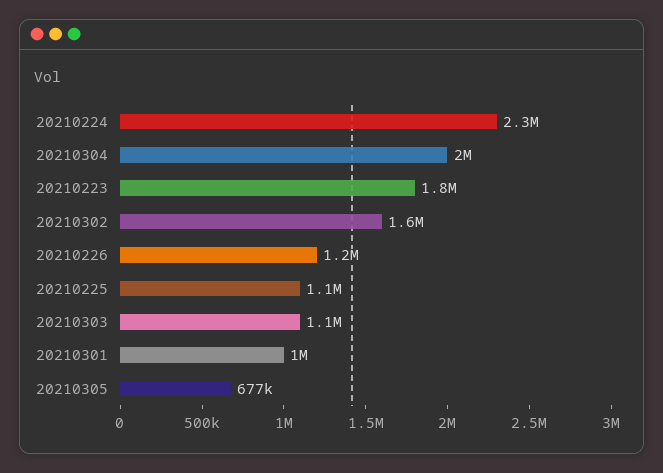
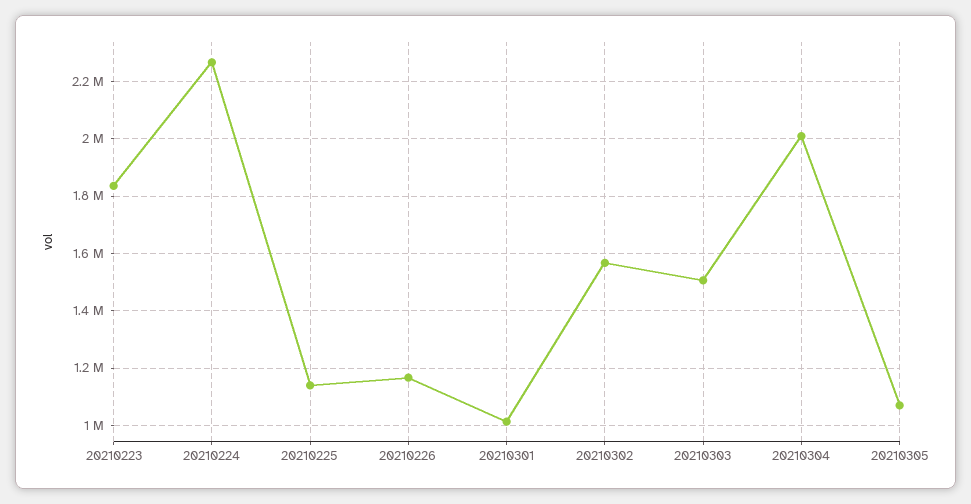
20210303: 1100000 -> 1500000
20210305: 677000 -> 1075000

